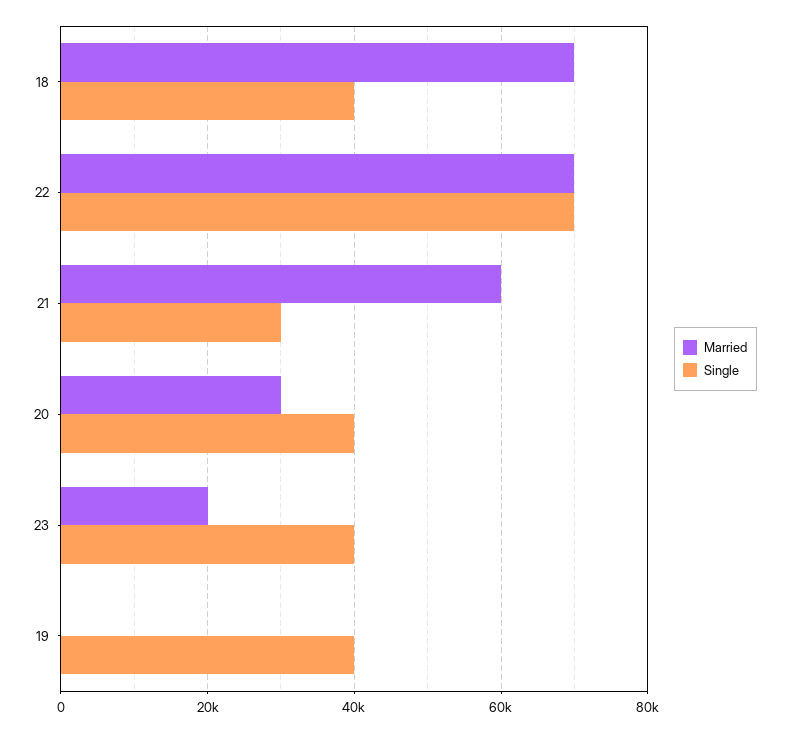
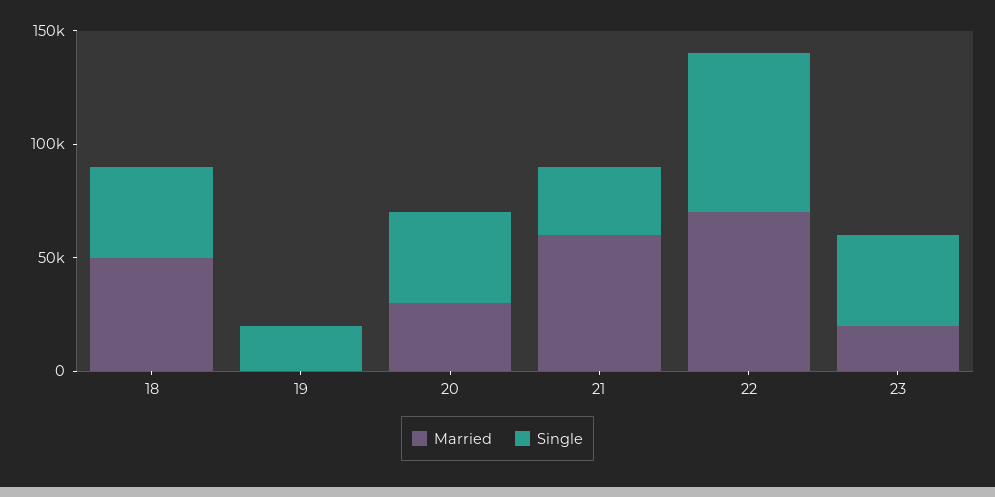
Married, 18: 70000 -> 50000
Single, 19: 40000 -> 20000

